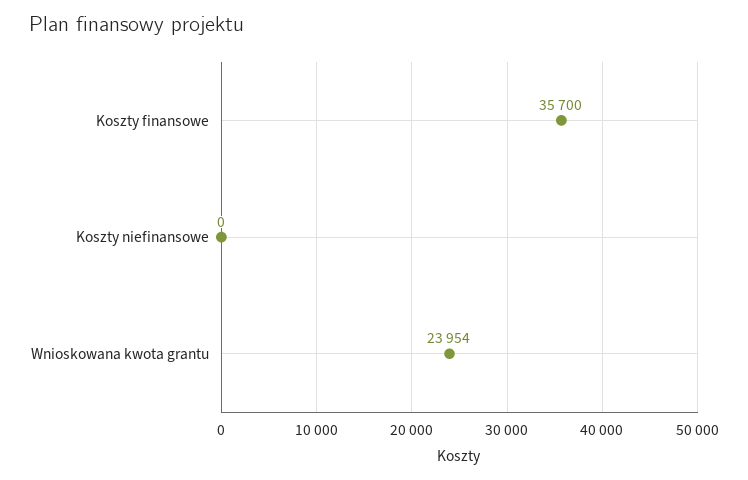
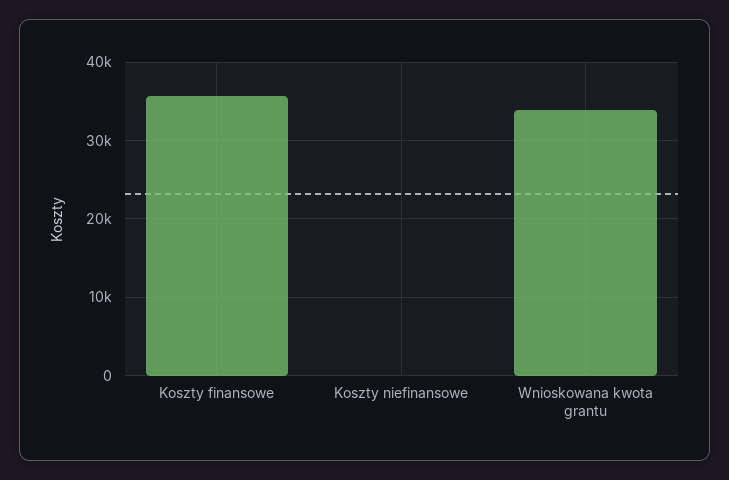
Wnioskowana kwota grantu: 23954 -> 34000

